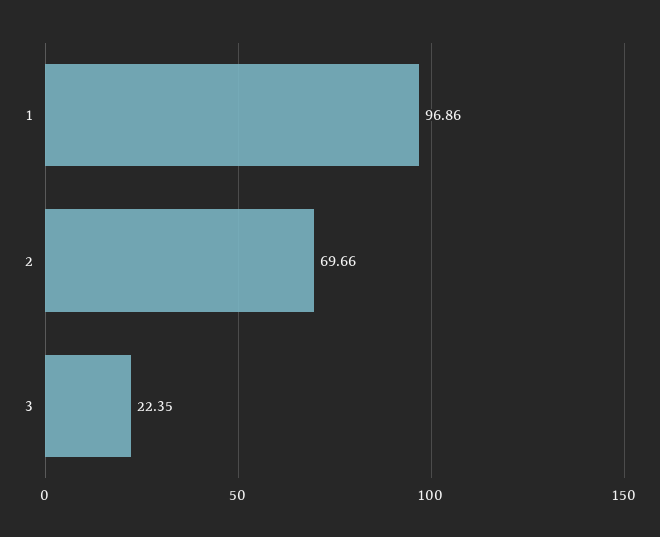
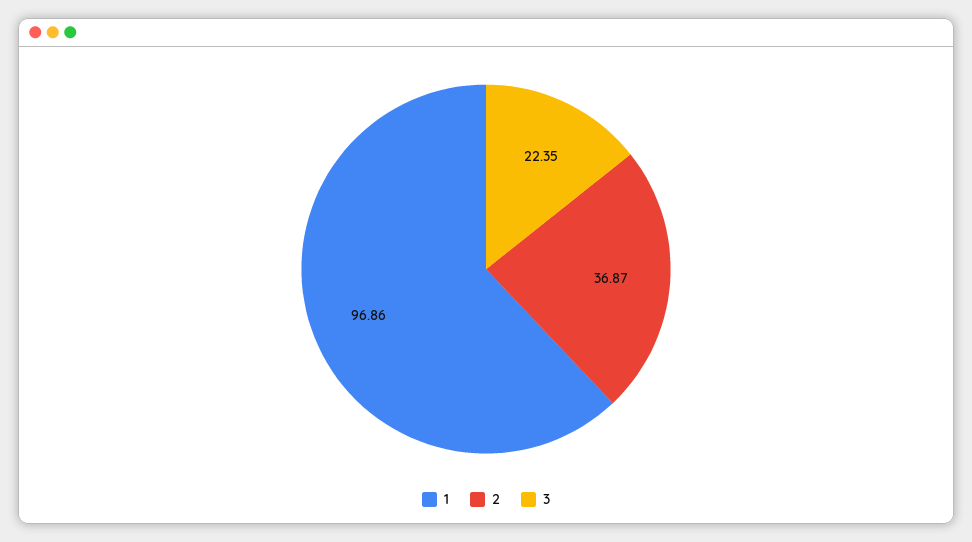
2: 69.66 -> 36.87

